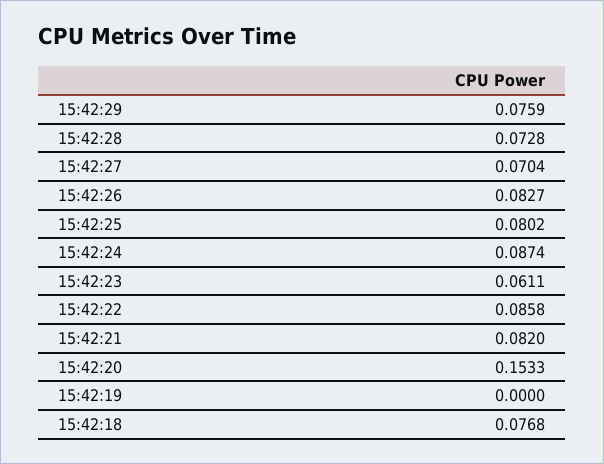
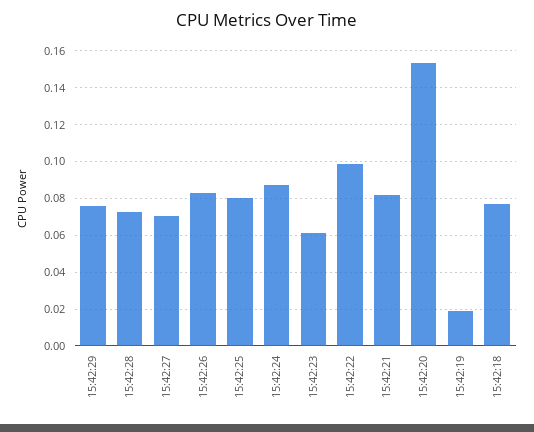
15:42:22: 0.0858 -> 0.1
15:42:19: 0 -> 0.02

